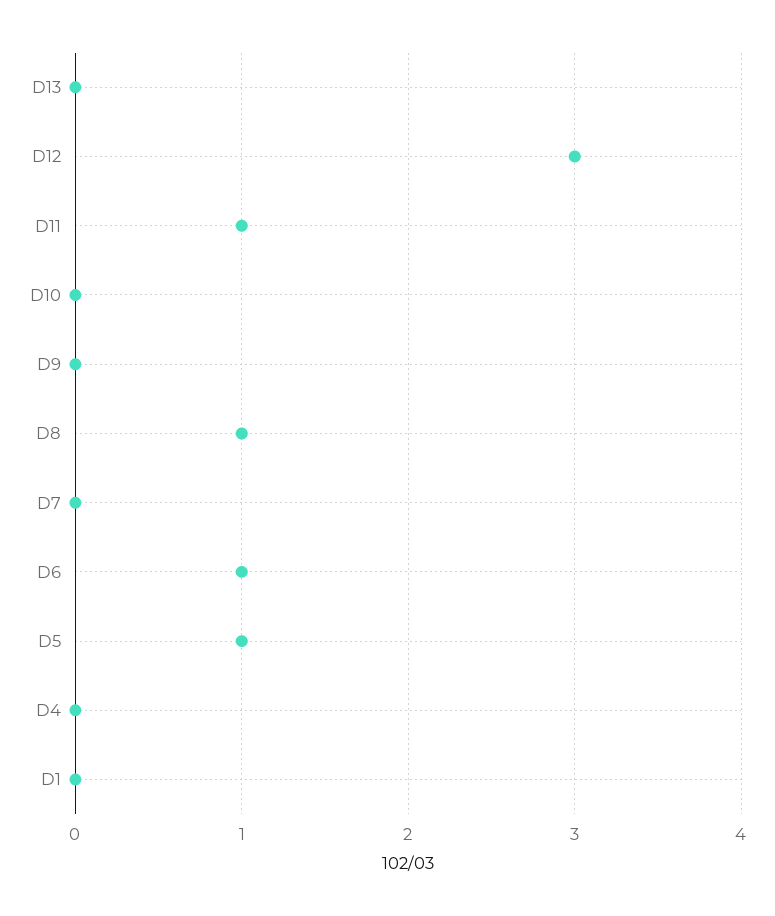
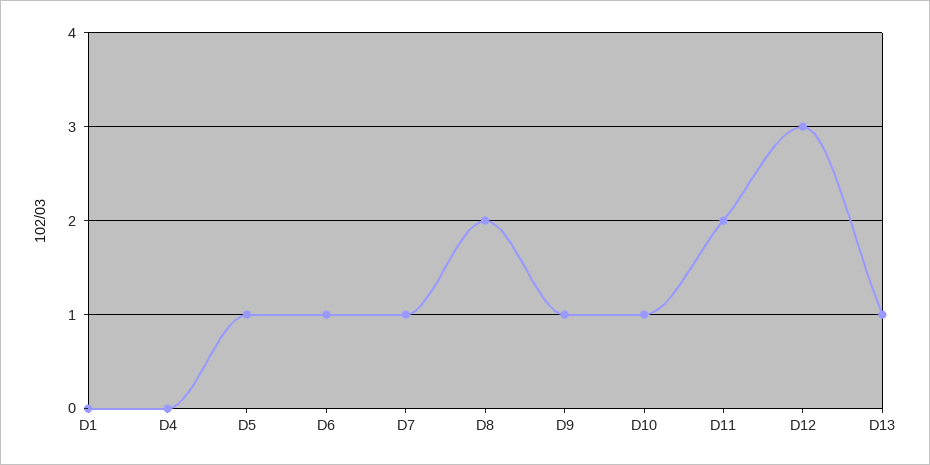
D13: 0 -> 1
D11: 1 -> 2
D10: 0 -> 1
D9: 0 -> 1
D8: 1 -> 2
D7: 0 -> 1

